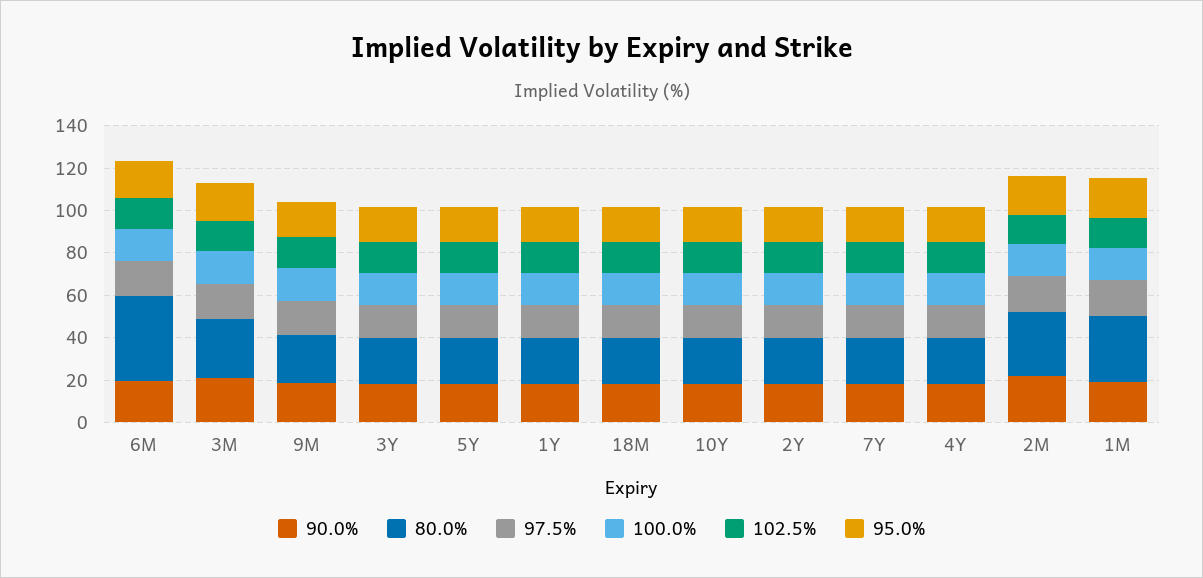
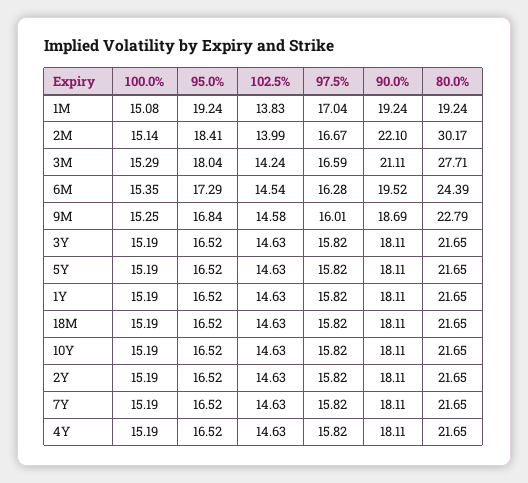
80.0%, 6M: 40 -> 24.39
80.0%, 1M: 30 -> 19.24

